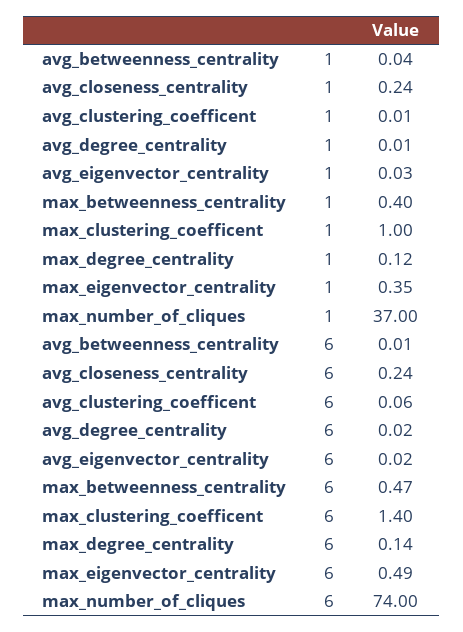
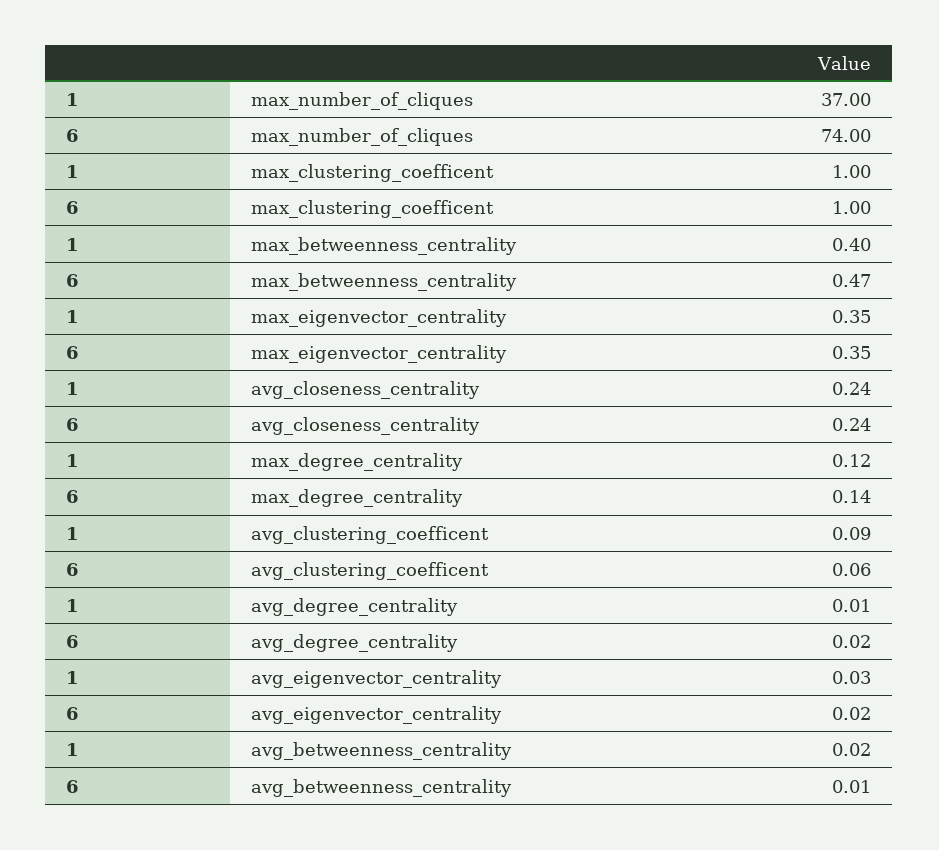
avg_betweenness_centrality, 1: 0.04 -> 0.02
avg_clustering_coefficent, 1: 0.01 -> 0.09
max_clustering_coefficent, 6: 1.4 -> 1
max_eigenvector_centrality, 6: 0.49 -> 0.35

